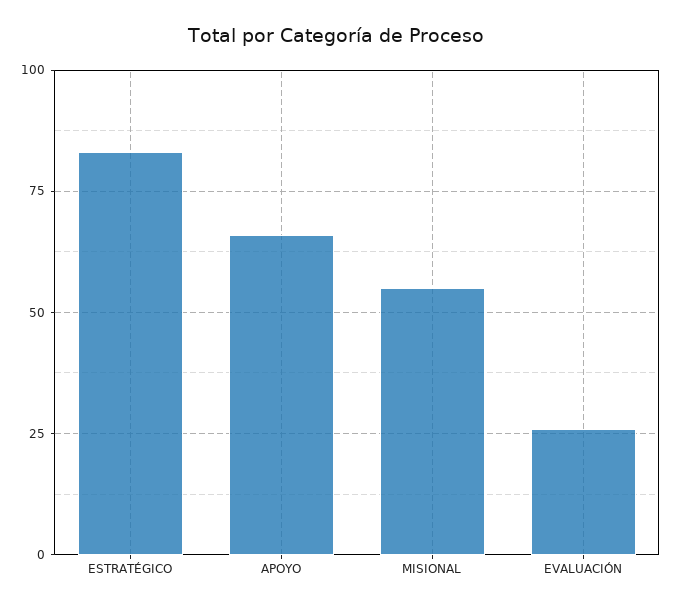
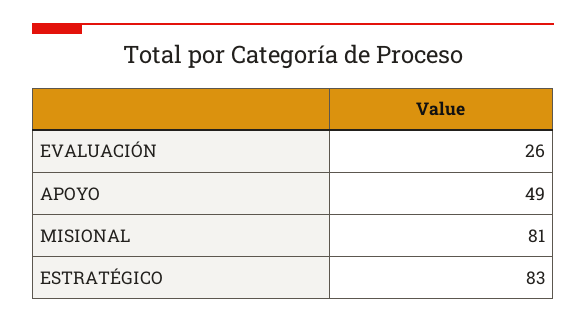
APOYO: 65 -> 49
MISIONAL: 55 -> 81

